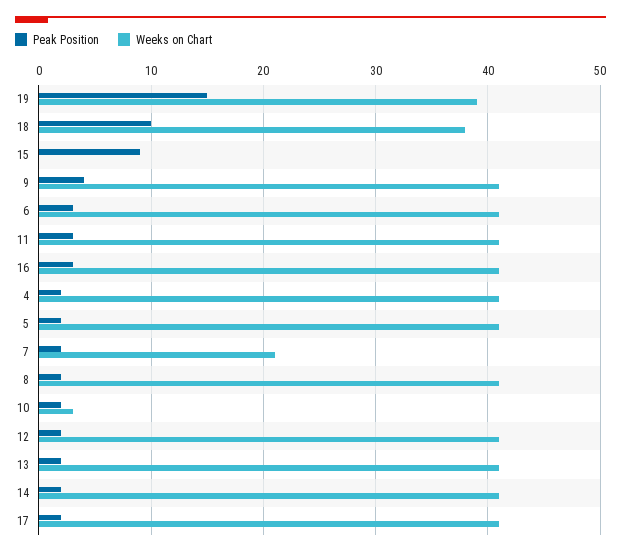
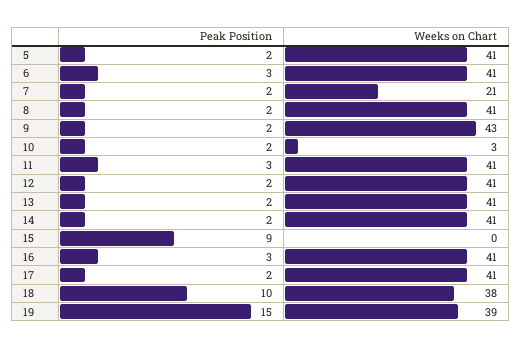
Peak Position, 9: 4 -> 2
Weeks on Chart, 9: 41 -> 43
Peak Position, 4: 2 -> none
Weeks on Chart, 4: 41 -> none

